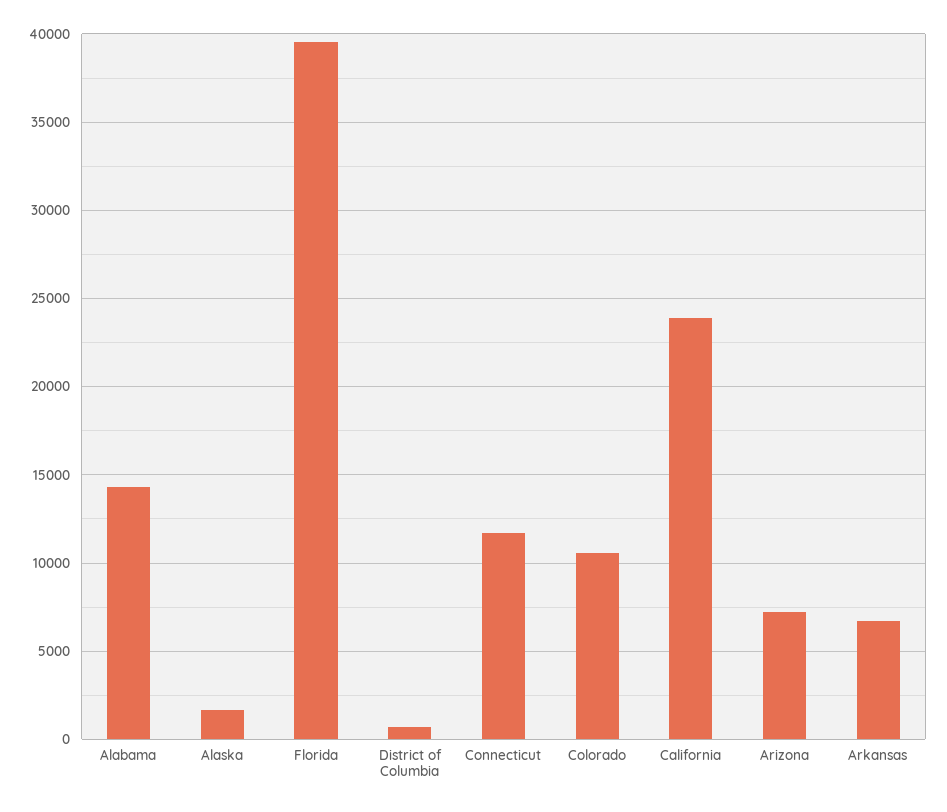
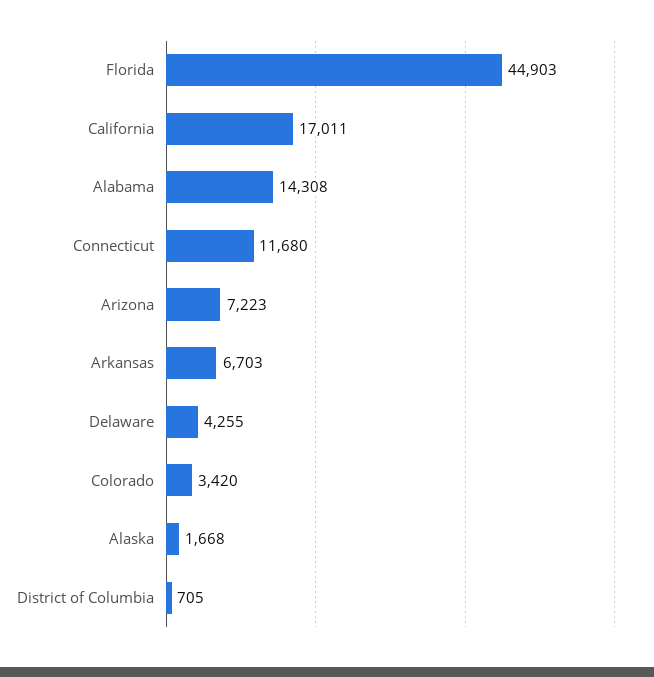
Florida: 39500 -> 44903
Colorado: 10500 -> 3420
California: 24000 -> 17011
Delaware: none -> 4255

